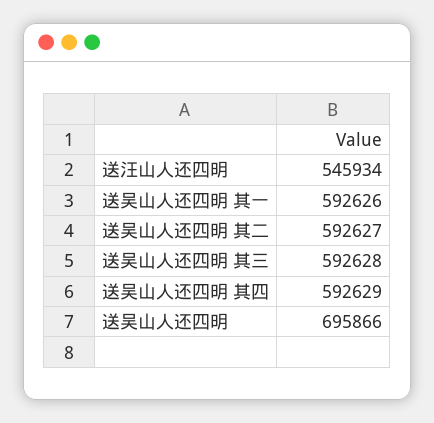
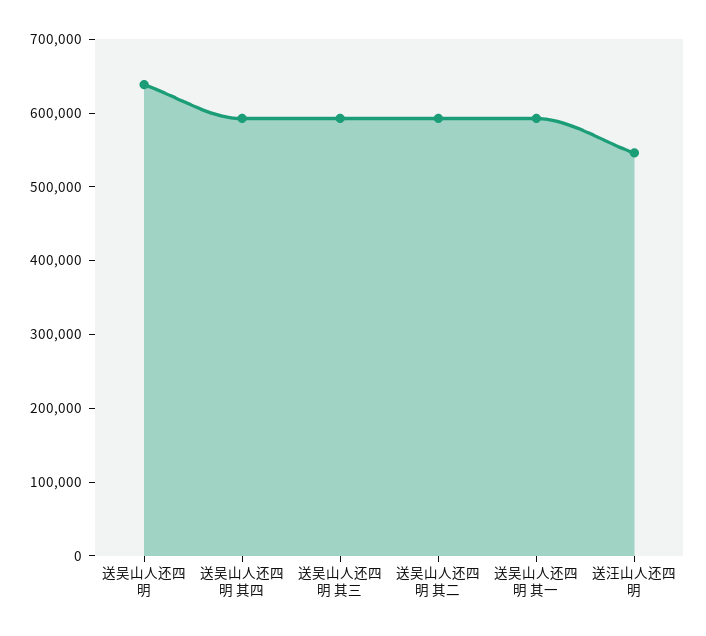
送吴山人还四明: 695866 -> 640000

